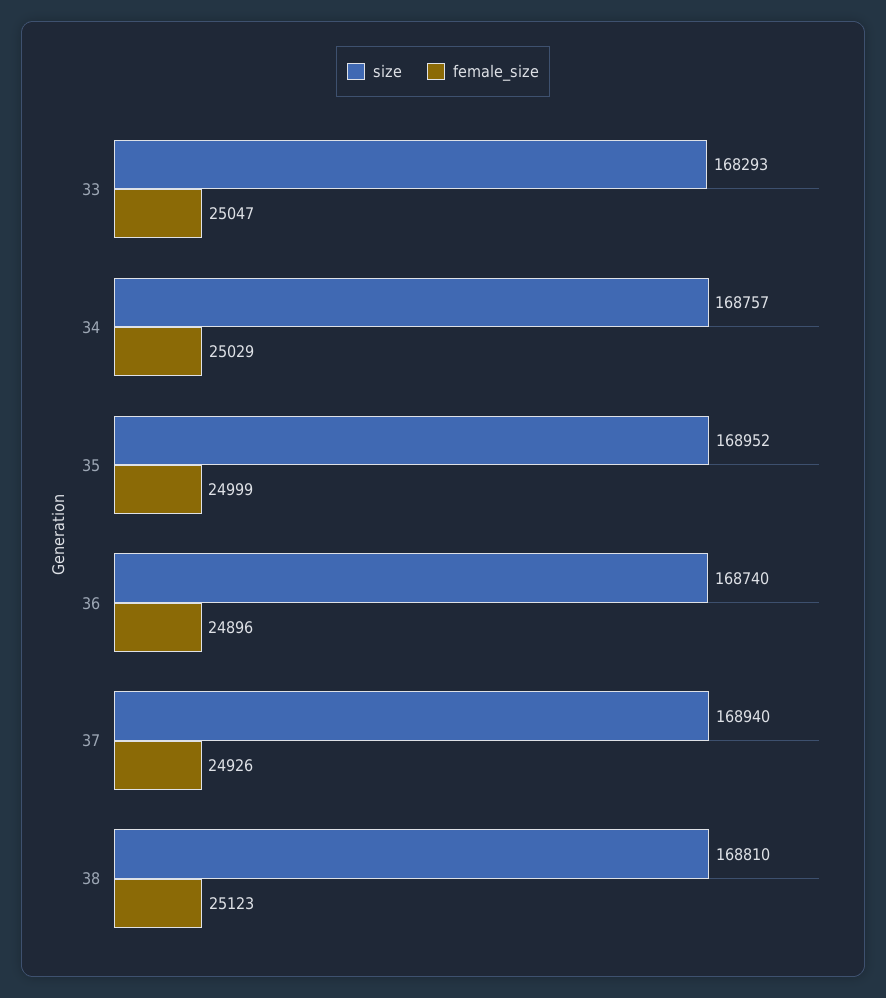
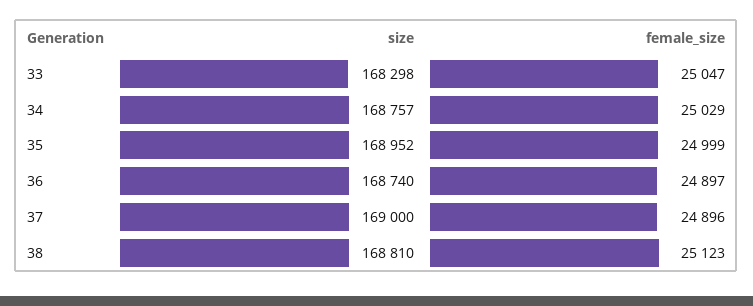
size, 33: 168293 -> 168298
female_size, 36: 24896 -> 24897
size, 37: 168940 -> 169000
female_size, 37: 24926 -> 24896

